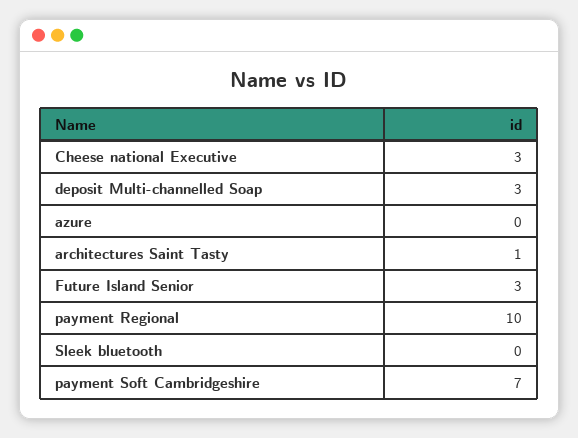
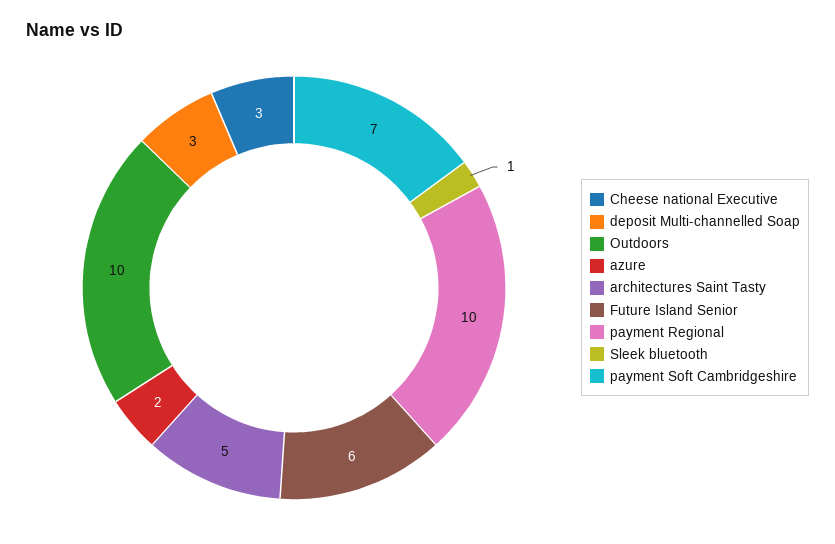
azure: 0 -> 2
architectures Saint Tasty: 1 -> 5
Future Island Senior: 3 -> 6
Sleek bluetooth: 0 -> 1
Outdoors: none -> 10

